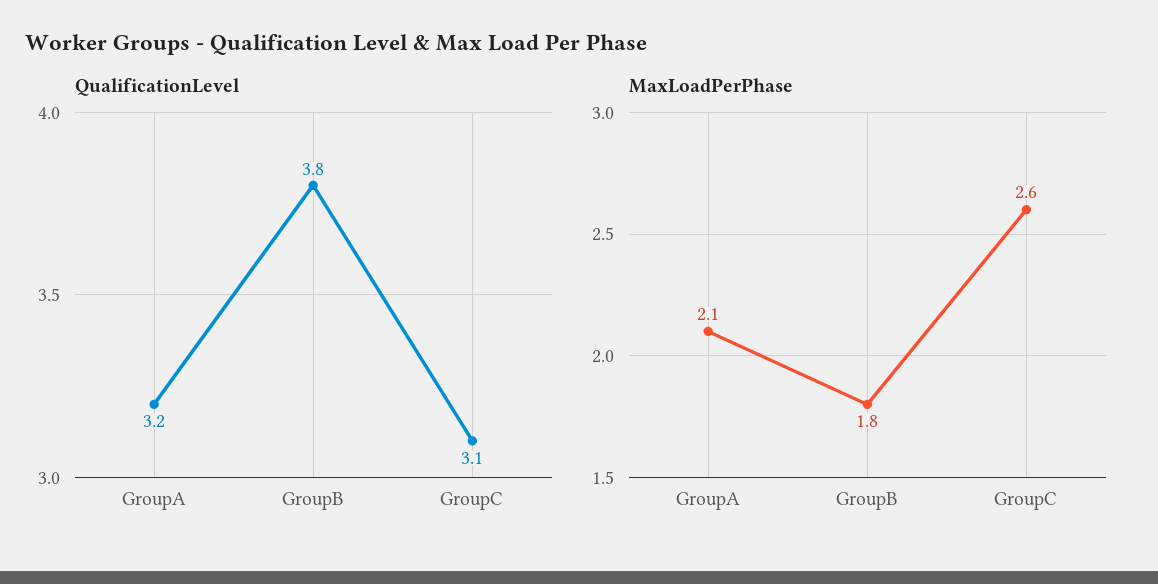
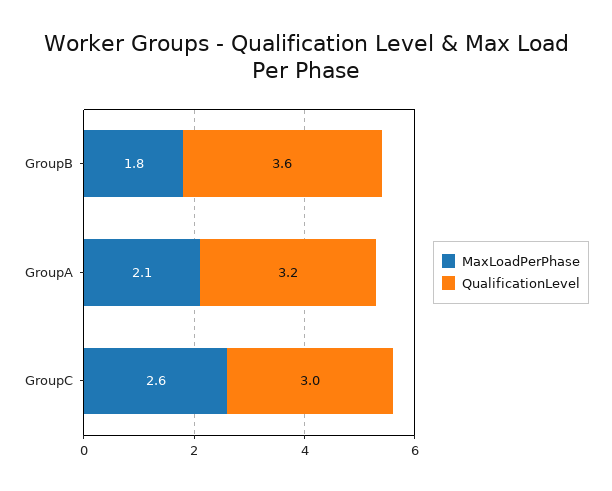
QualificationLevel, GroupB: 3.8 -> 3.6
QualificationLevel, GroupC: 3.1 -> 3

